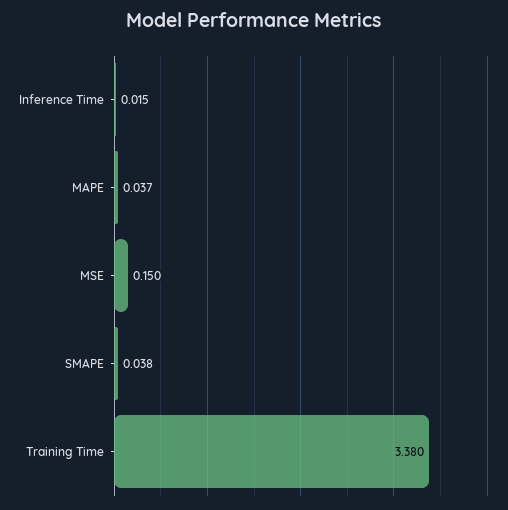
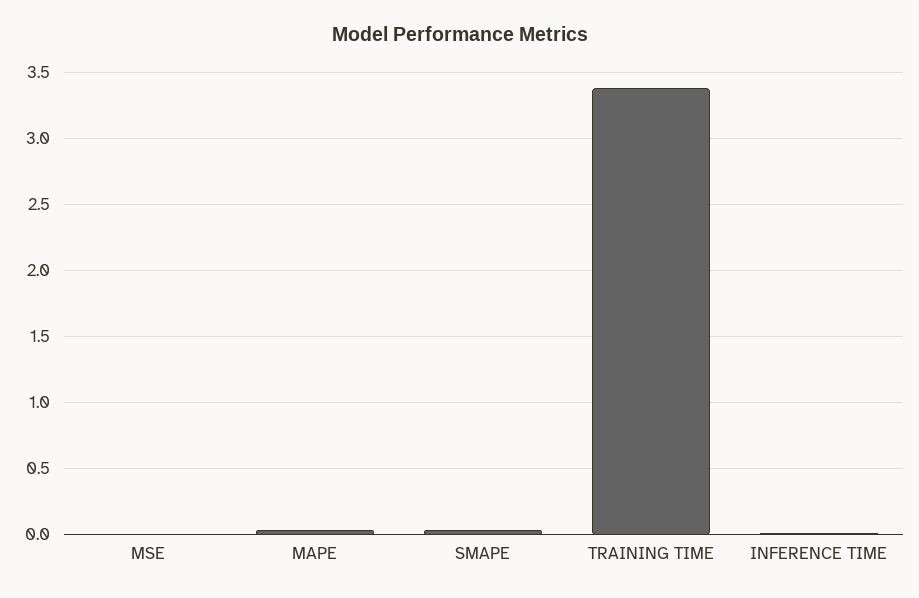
MSE: 0.15 -> 0

